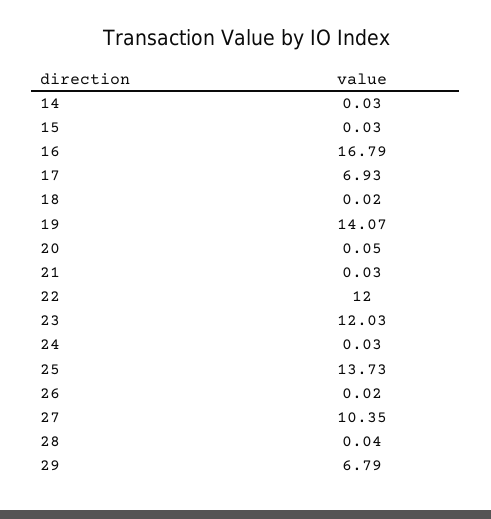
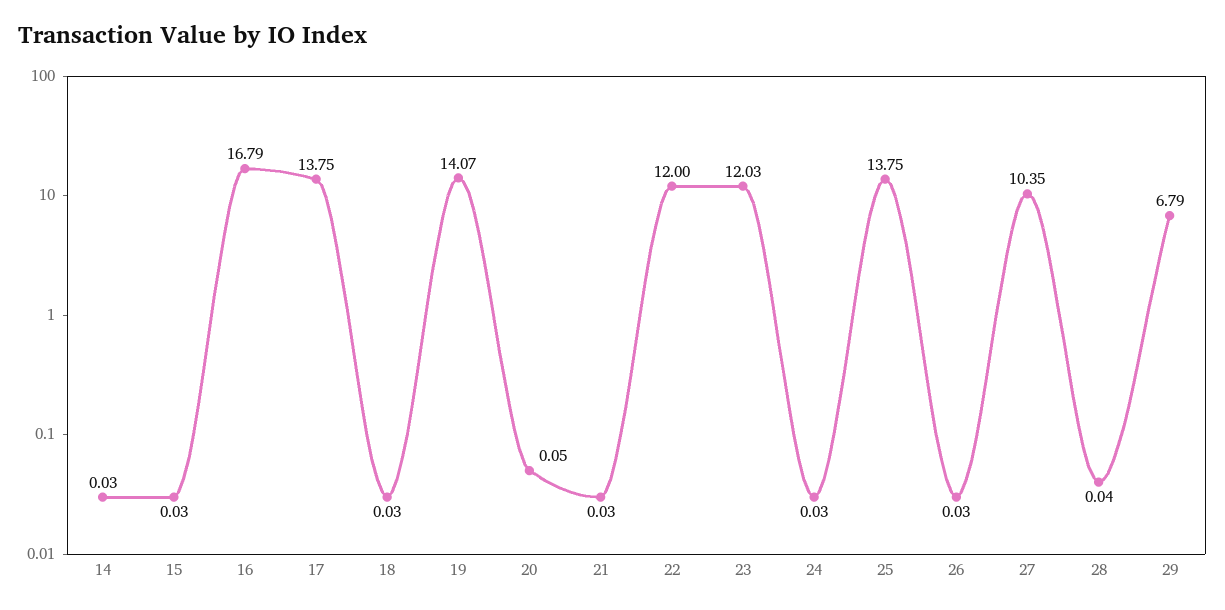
17: 6.93 -> 13.75
18: 0.02 -> 0.03
25: 13.73 -> 13.75
26: 0.02 -> 0.03

